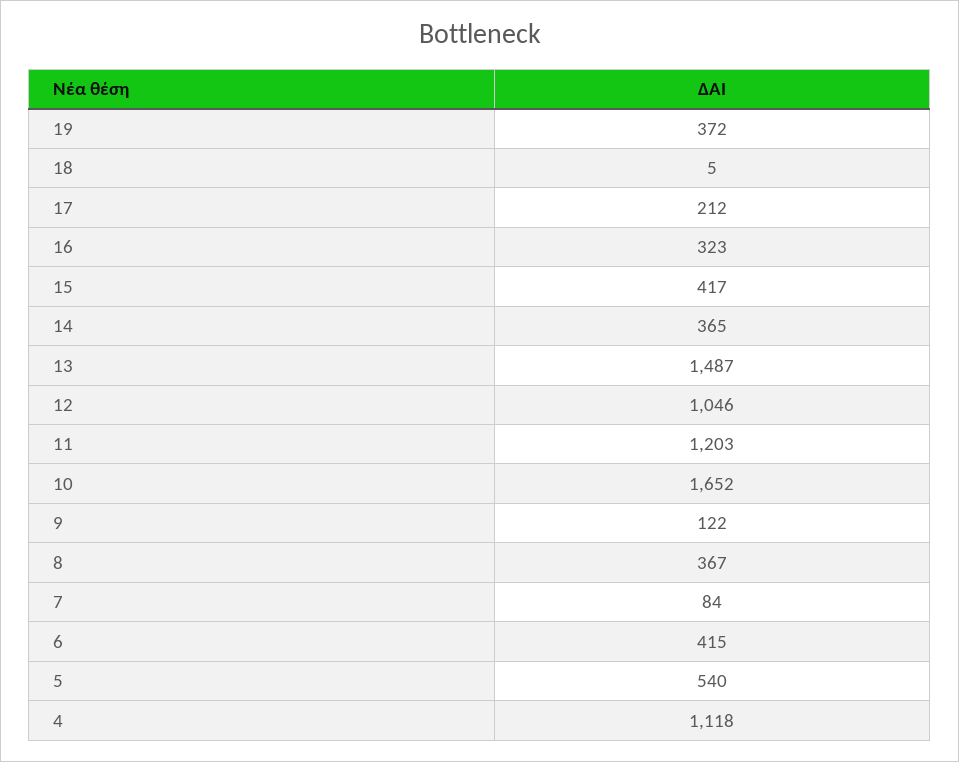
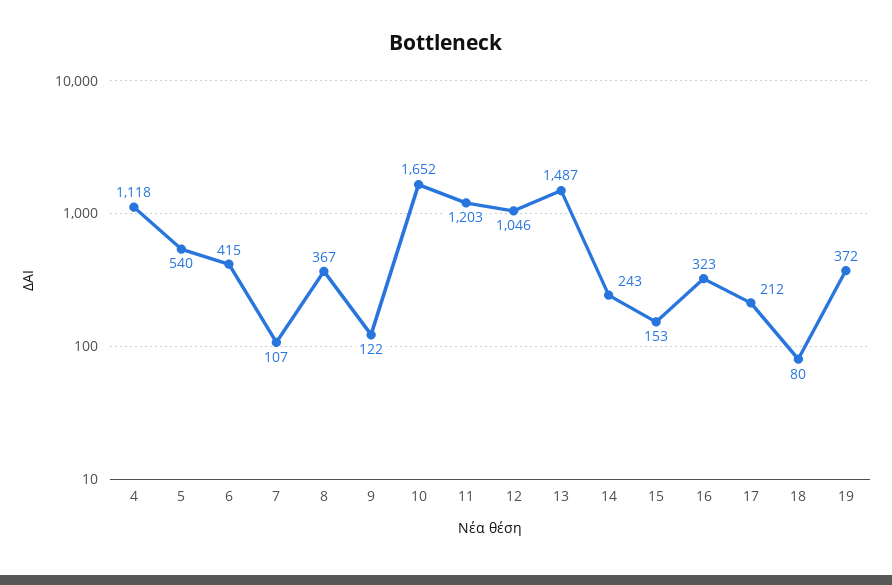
18: 5 -> 80
15: 417 -> 153
14: 365 -> 243
7: 84 -> 107

